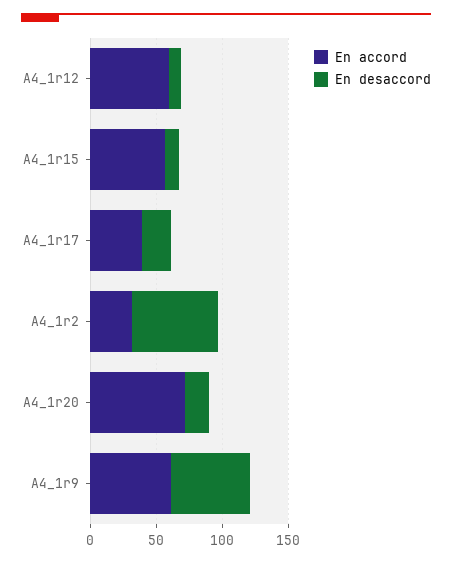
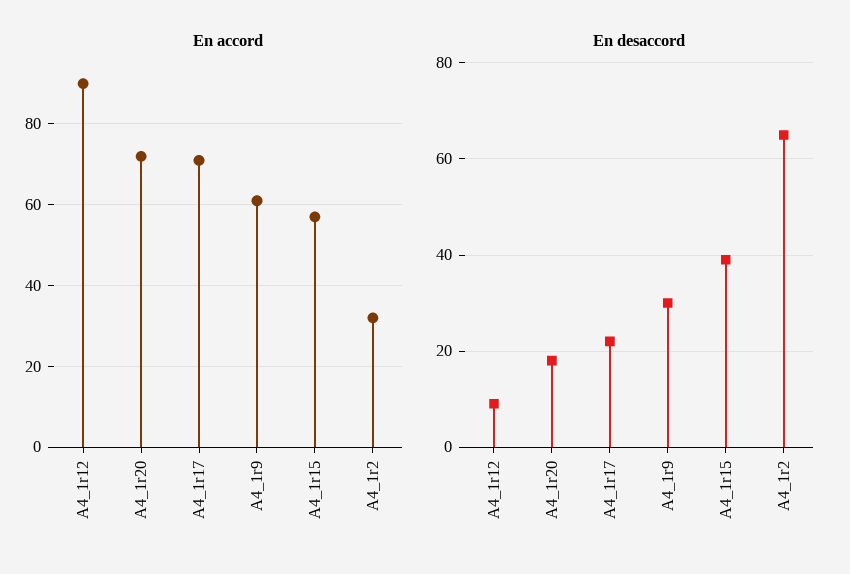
En accord, A4_1r12: 60 -> 90
En desaccord, A4_1r15: 10 -> 40
En accord, A4_1r17: 40 -> 70
En desaccord, A4_1r9: 60 -> 30

